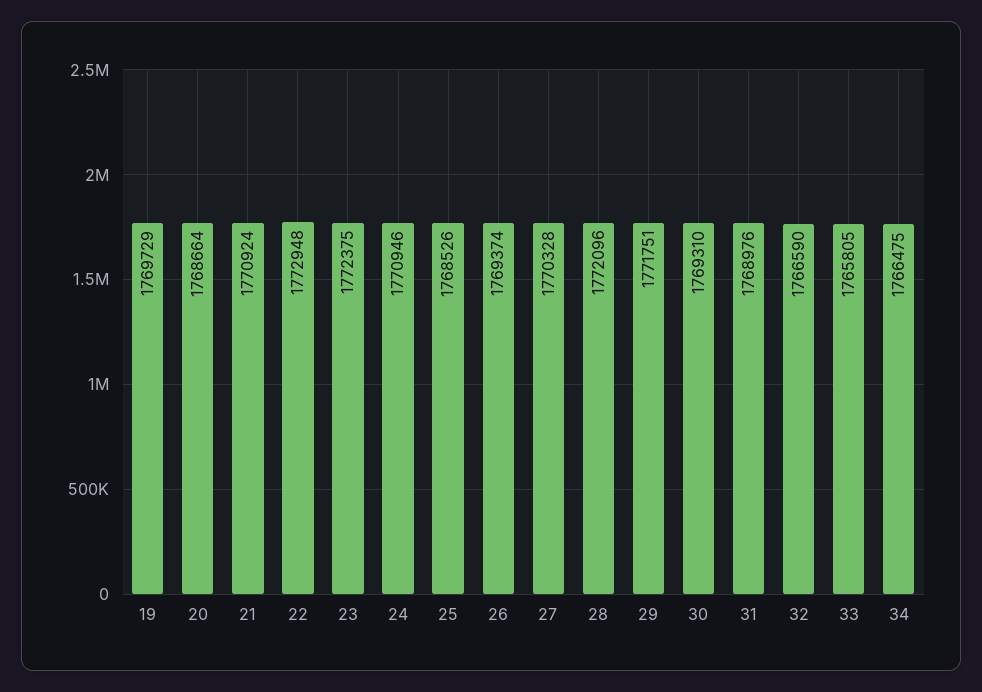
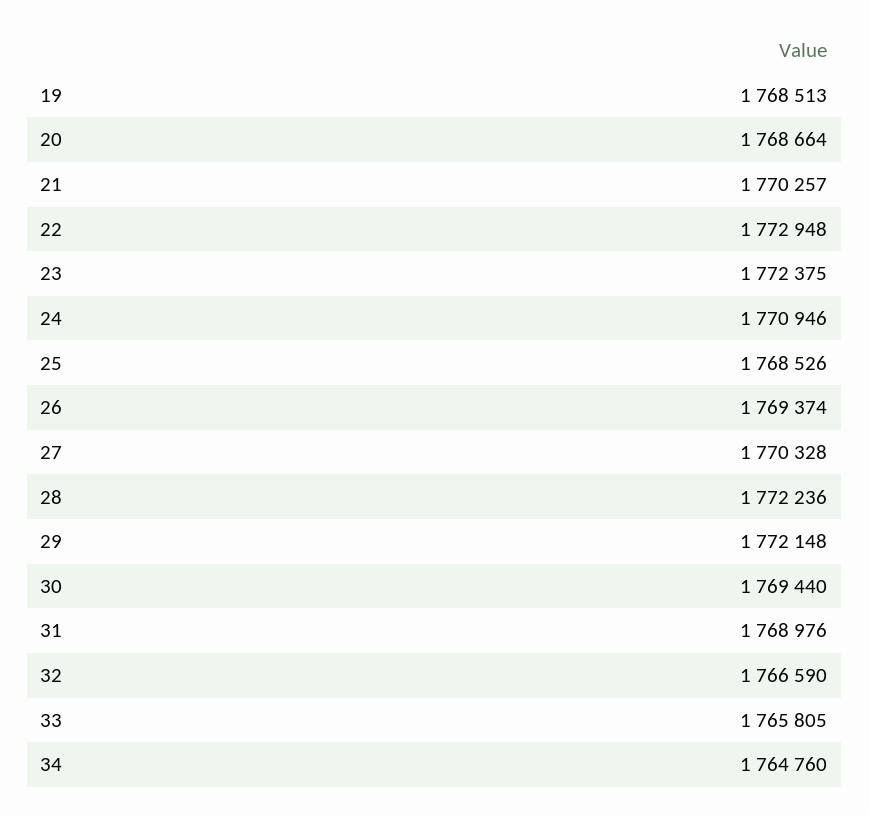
19: 1769729 -> 1768513
21: 1770924 -> 1770257
28: 1772096 -> 1772236
29: 1771751 -> 1772148
30: 1769310 -> 1769440
34: 1766475 -> 1764760

